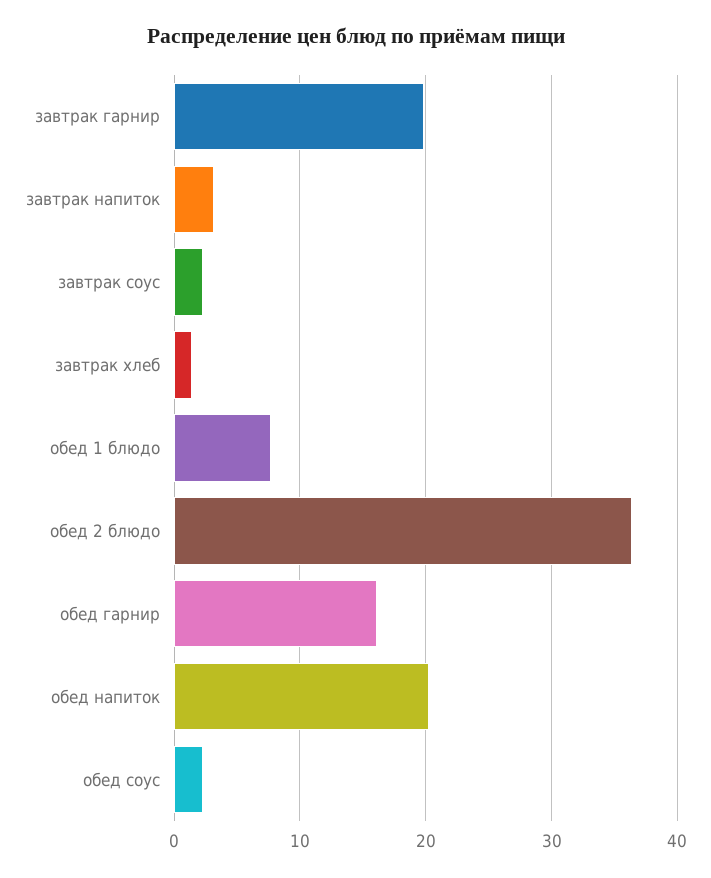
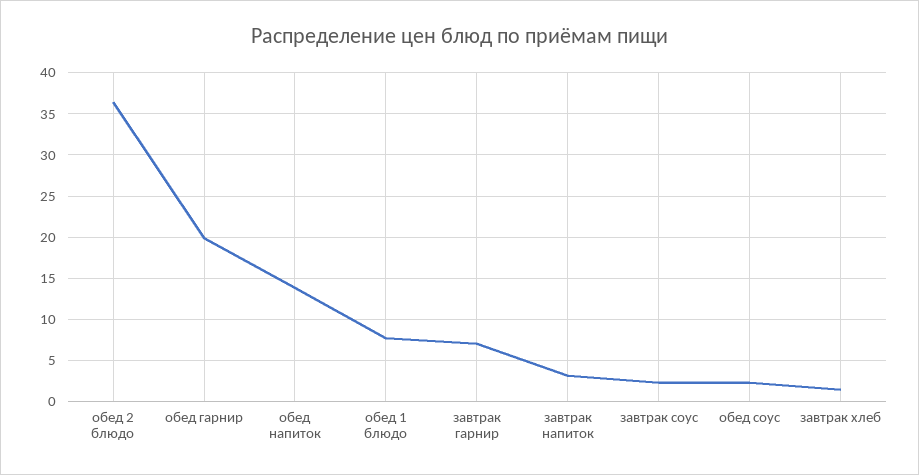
завтрак гарнир: 20 -> 7
обед гарнир: 16 -> 20
обед напиток: 20 -> 14

